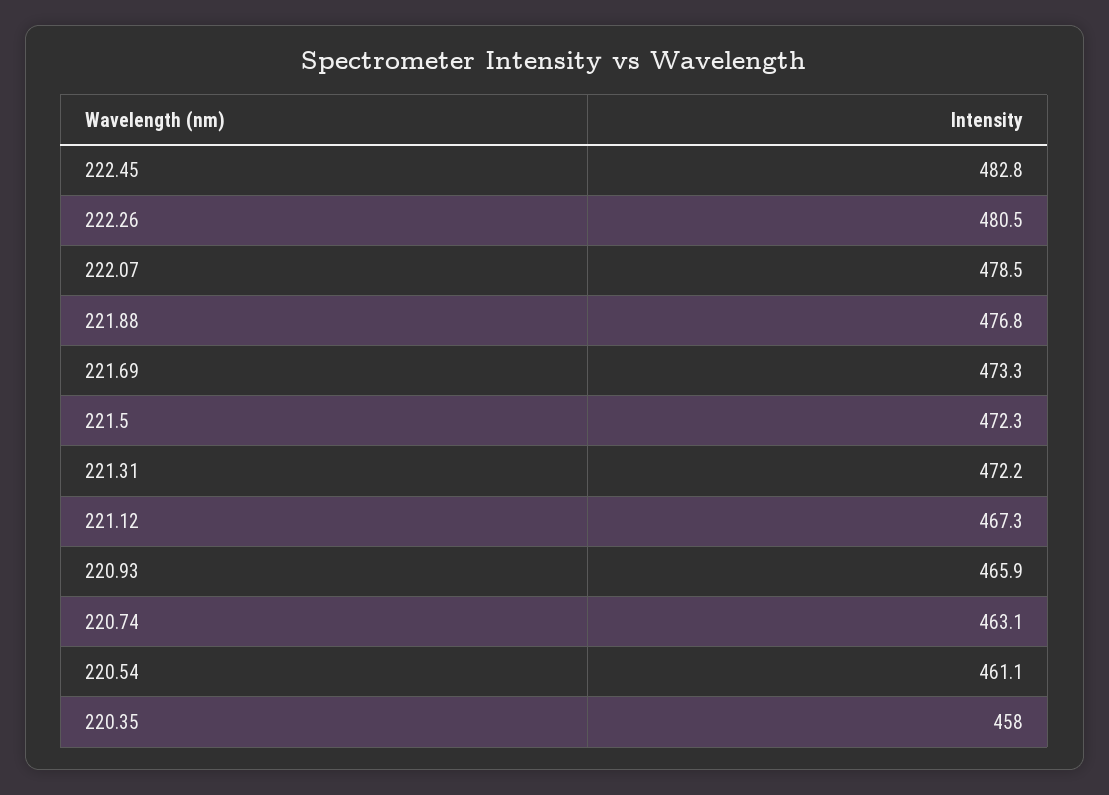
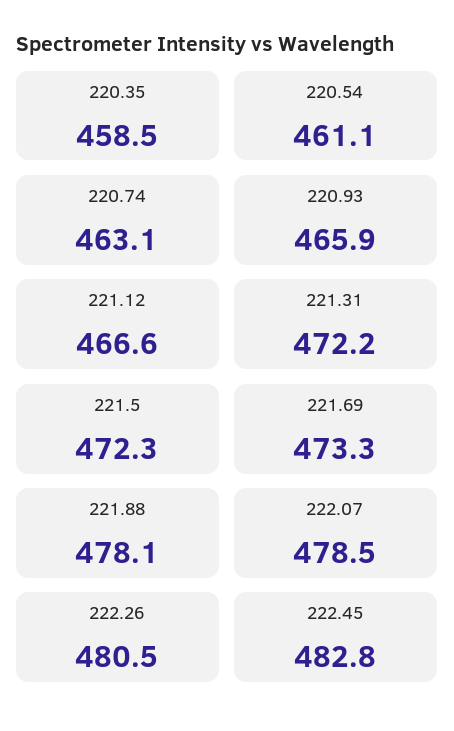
221.88: 476.8 -> 478.1
221.12: 467.3 -> 466.6
220.35: 458 -> 458.5

